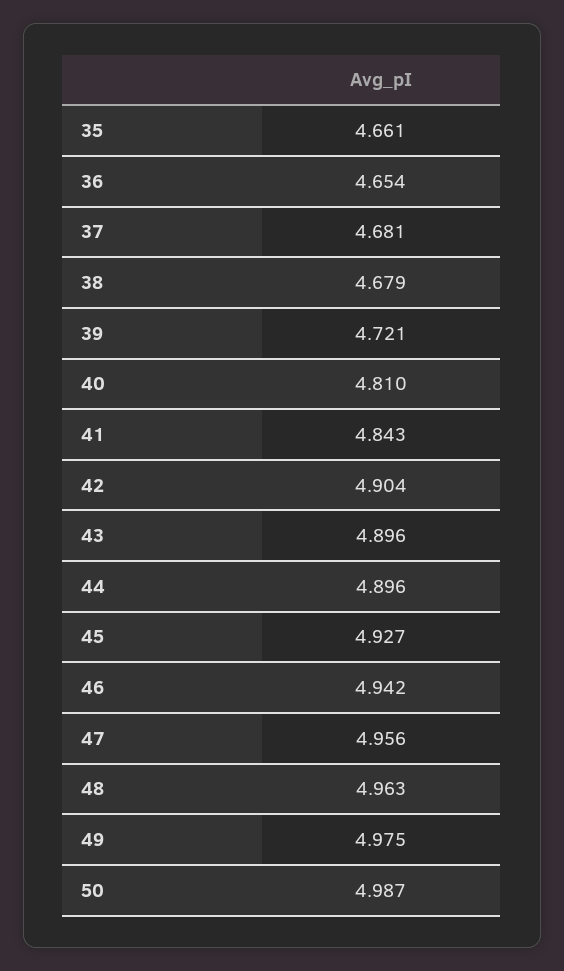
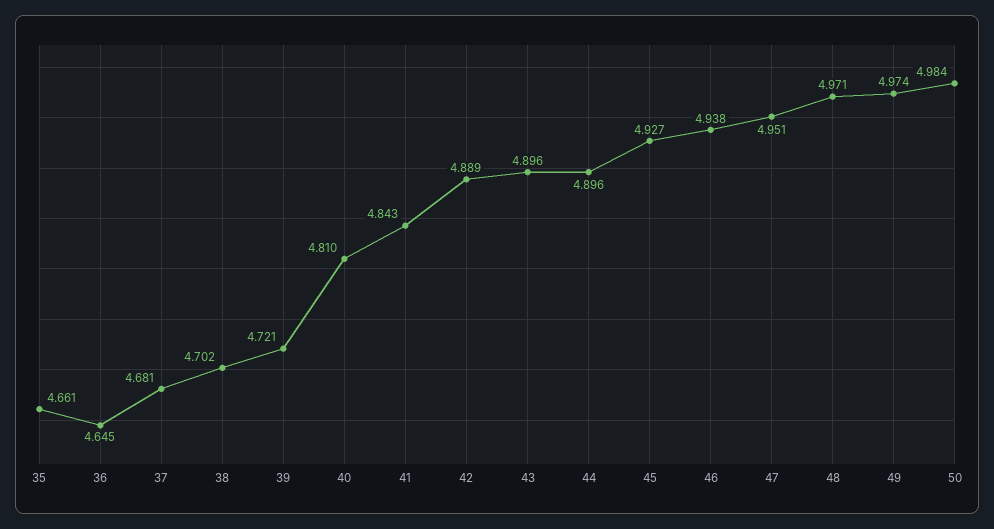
36: 4.654 -> 4.645
38: 4.679 -> 4.702
42: 4.904 -> 4.889
46: 4.942 -> 4.938
47: 4.956 -> 4.951
48: 4.963 -> 4.971
49: 4.975 -> 4.974
50: 4.987 -> 4.984

